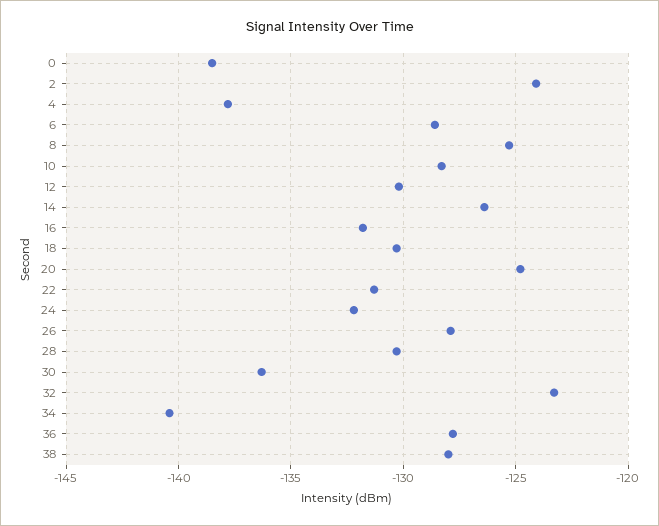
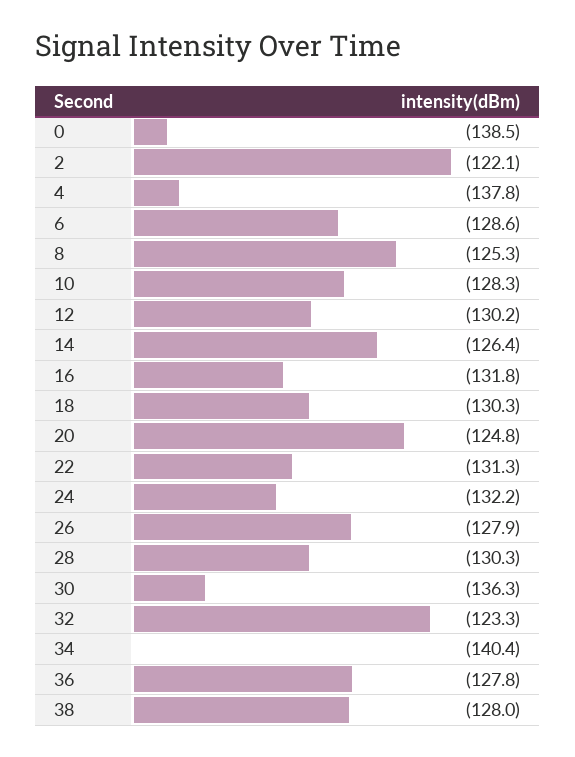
2: -124 -> -122.1

